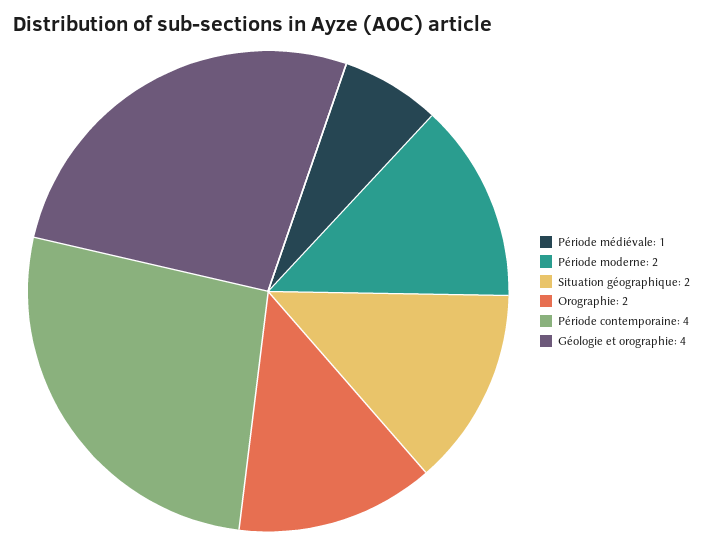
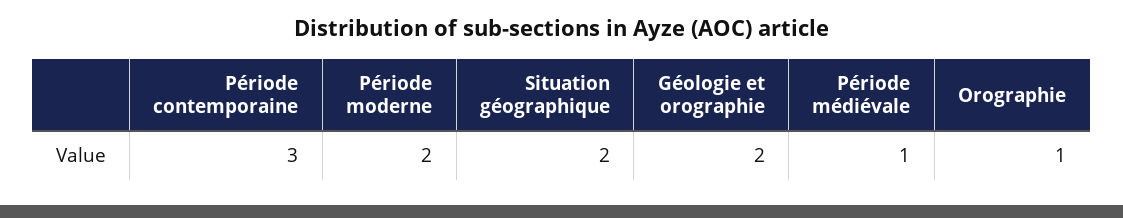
Orographie: 2 -> 1
Période contemporaine: 4 -> 3
Géologie et orographie: 4 -> 2

